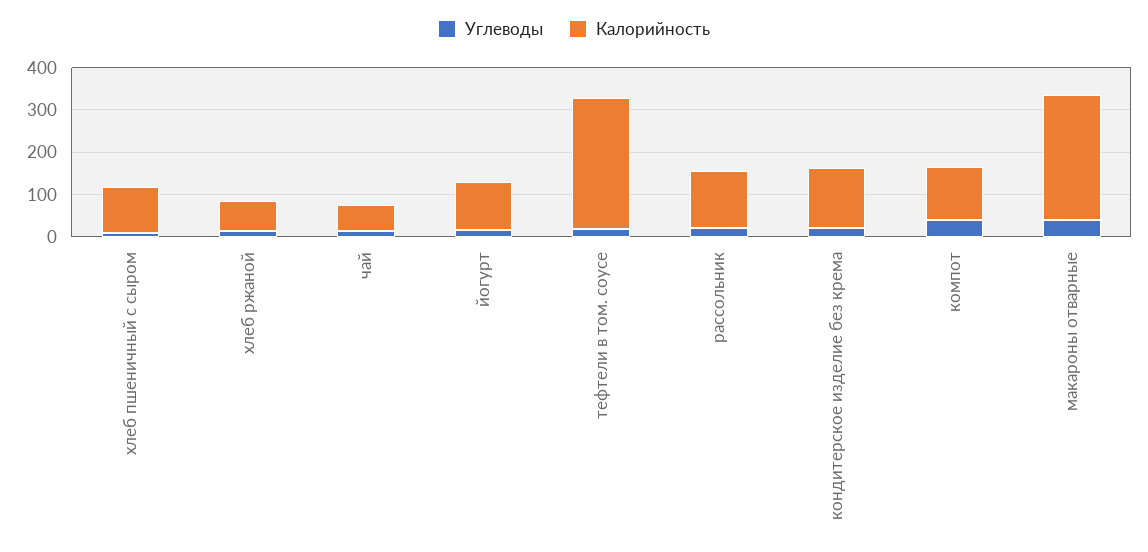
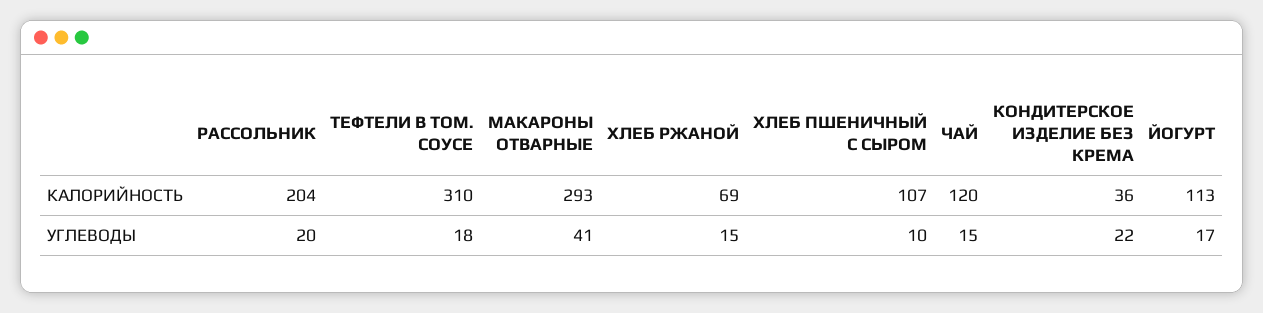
Калорийность, чай: 60 -> 120
Калорийность, рассольник: 140 -> 204
Калорийность, кондитерское изделие без крема: 140 -> 36
Углеводы, компот: 40 -> none
Калорийность, компот: 120 -> none

